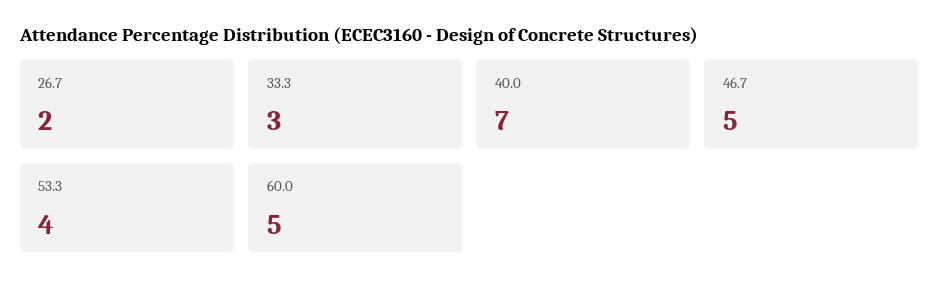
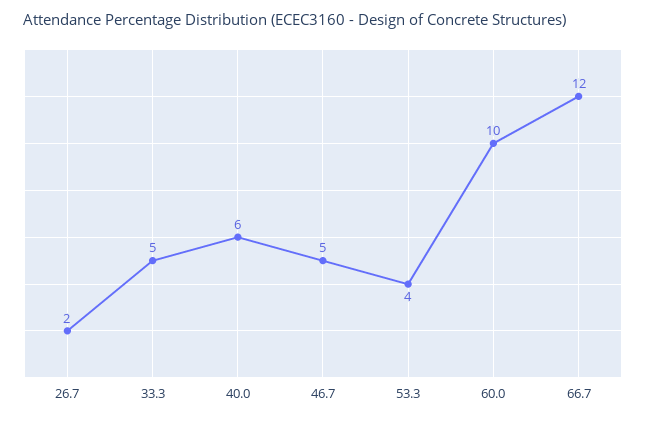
33.3: 3 -> 5
40.0: 7 -> 6
60.0: 5 -> 10
66.7: none -> 12

